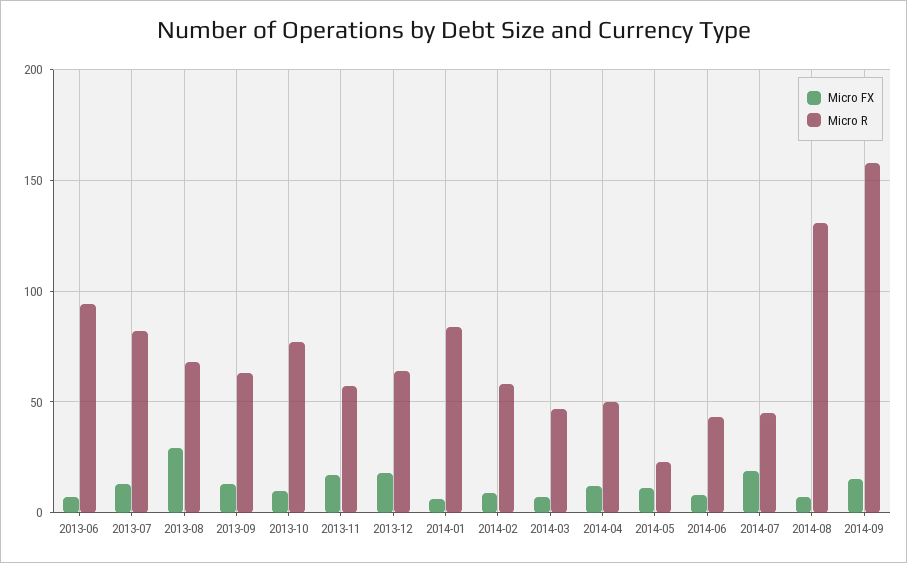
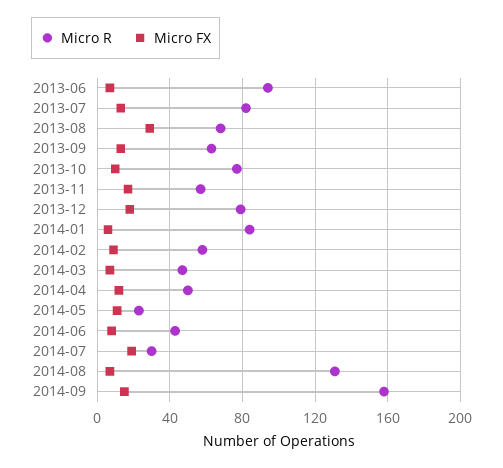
Micro R, 2013-12: 65 -> 80
Micro R, 2014-07: 45 -> 30

